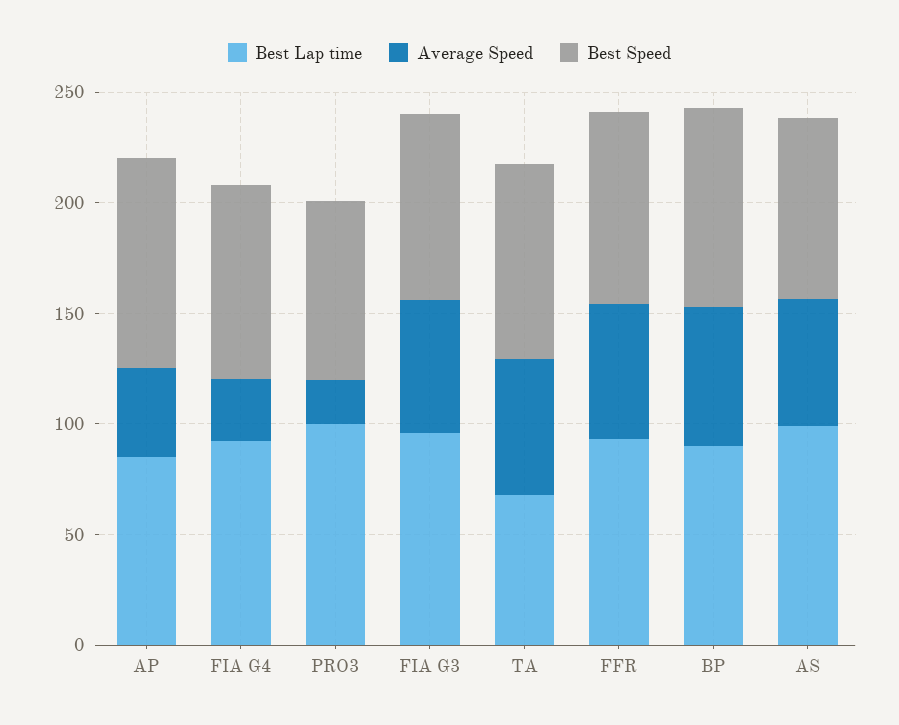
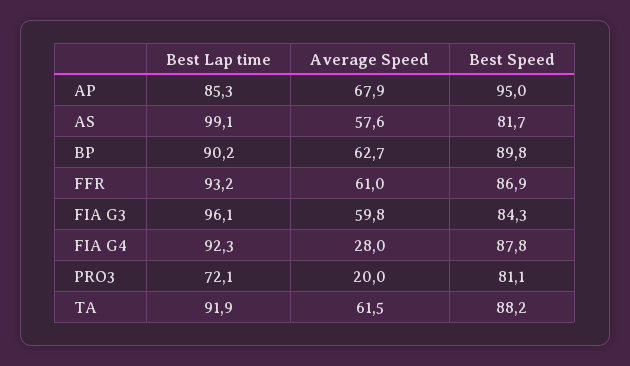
Average Speed, AP: 40 -> 67.9
Best Lap time, PRO3: 100 -> 72.1
Best Lap time, TA: 70 -> 91.9

